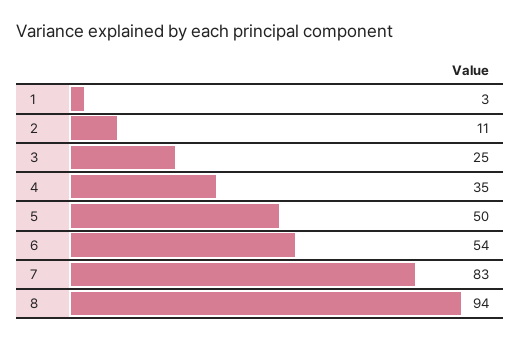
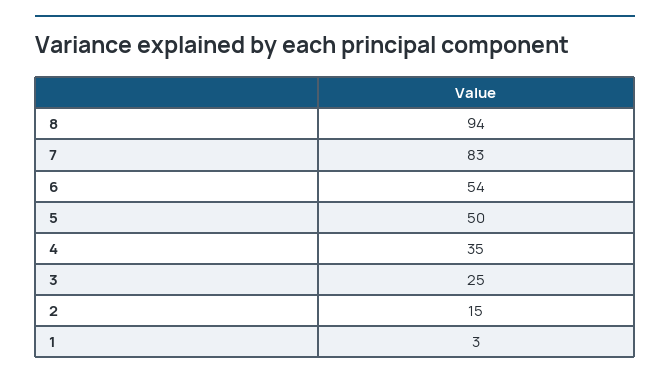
2: 11 -> 15

